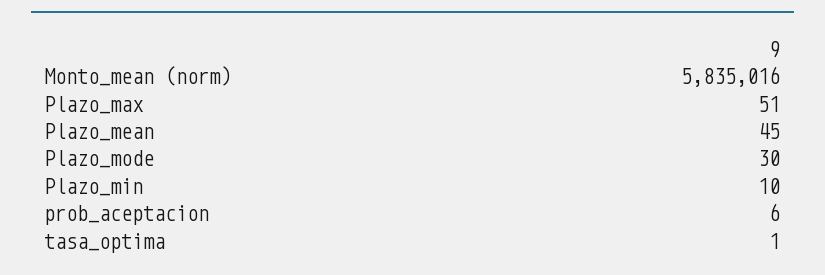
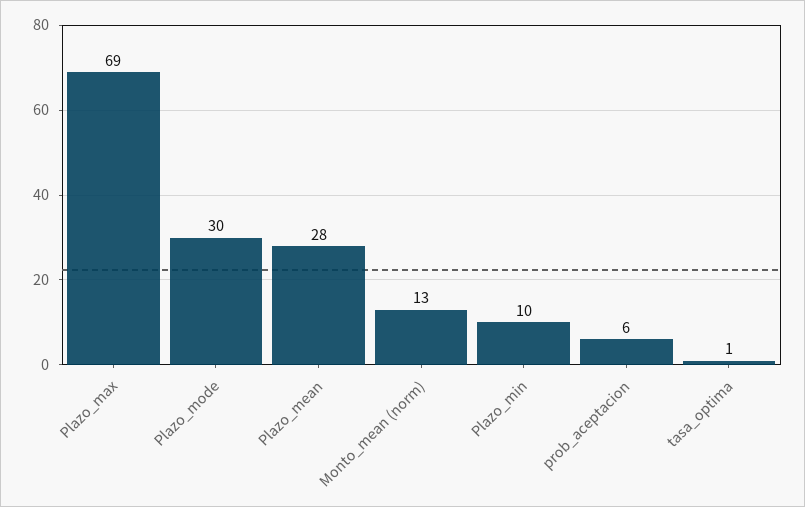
Monto_mean (norm): 5835016 -> 13
Plazo_max: 51 -> 69
Plazo_mean: 45 -> 28

